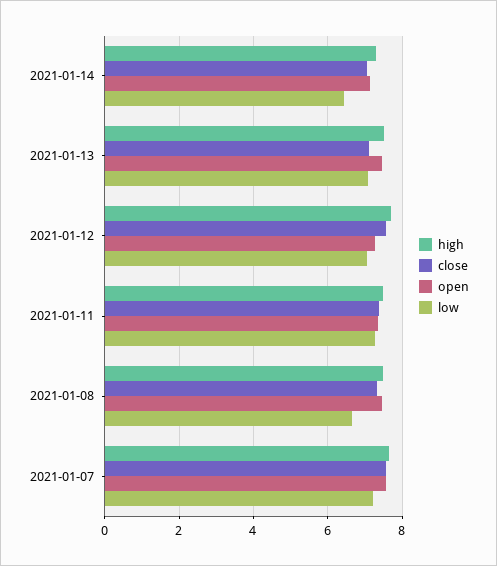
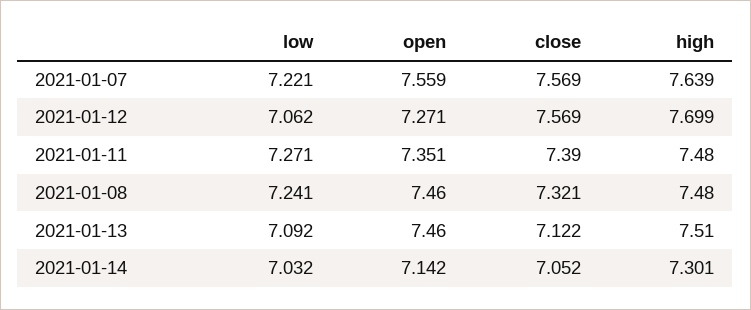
low, 2021-01-14: 6.4 -> 7.032
low, 2021-01-08: 6.6 -> 7.241

